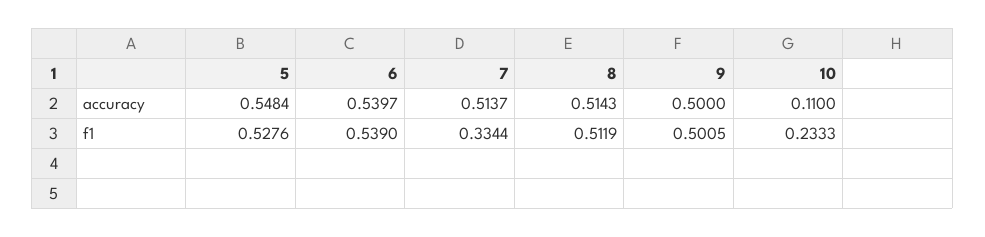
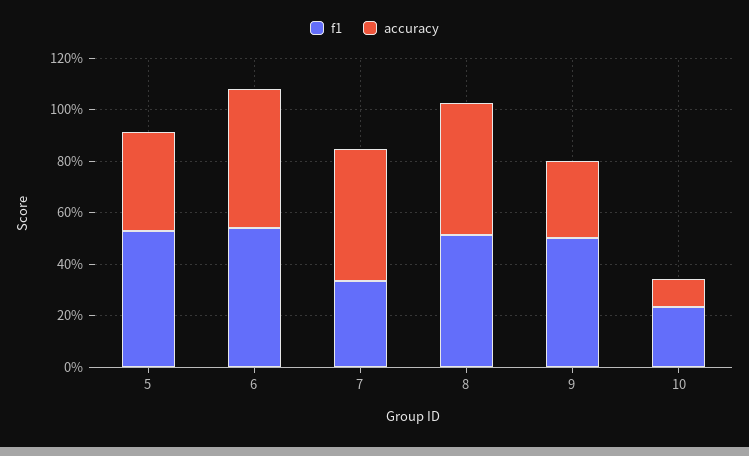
accuracy, 5: 0.5484 -> 0.4
accuracy, 9: 0.5 -> 0.3

